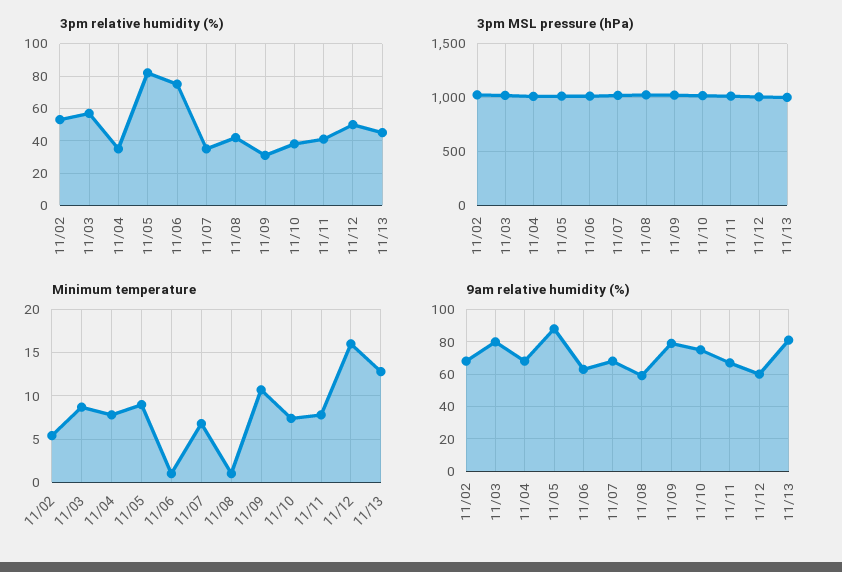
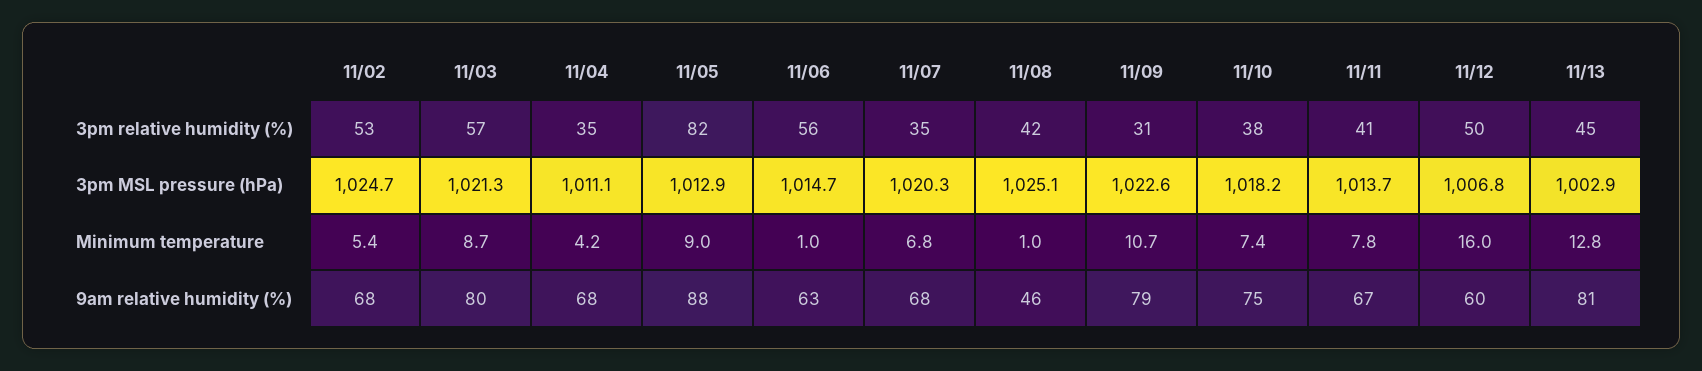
3pm relative humidity (%), 11/06: 75 -> 56
Minimum temperature, 11/04: 8 -> 4.2
9am relative humidity (%), 11/08: 60 -> 46

